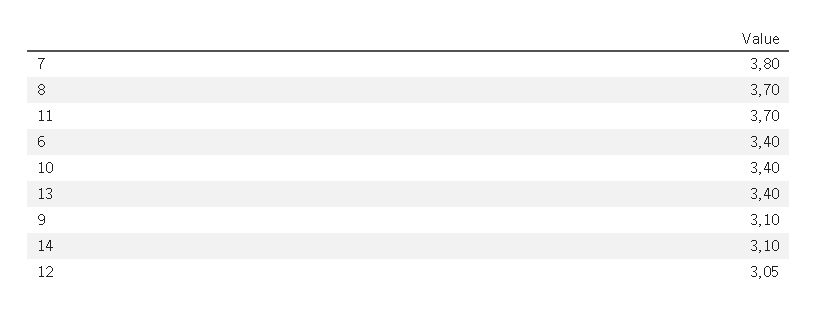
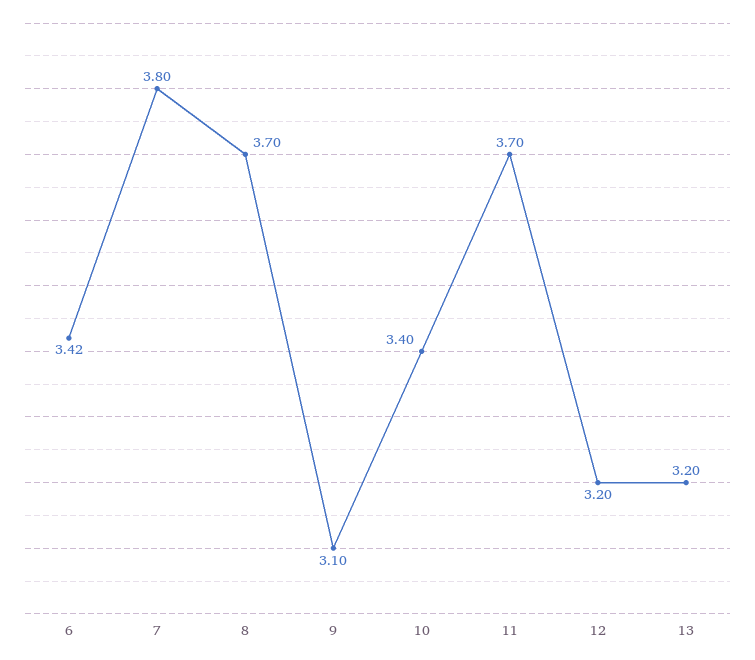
6: 3.4 -> 3.42
13: 3.4 -> 3.2
14: 3.1 -> none
12: 3.05 -> 3.2

